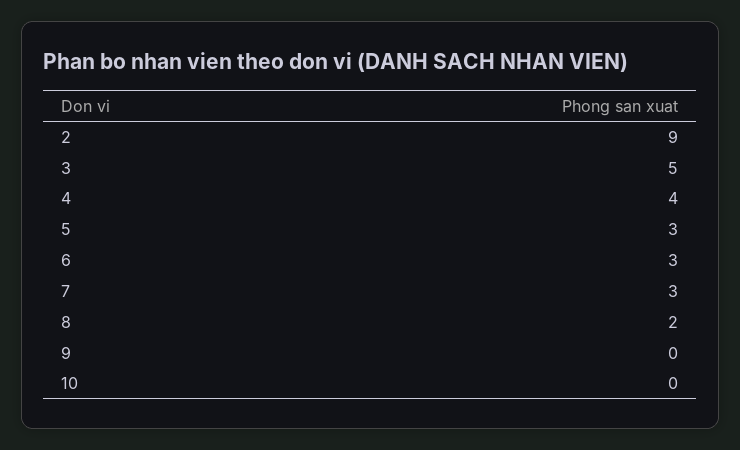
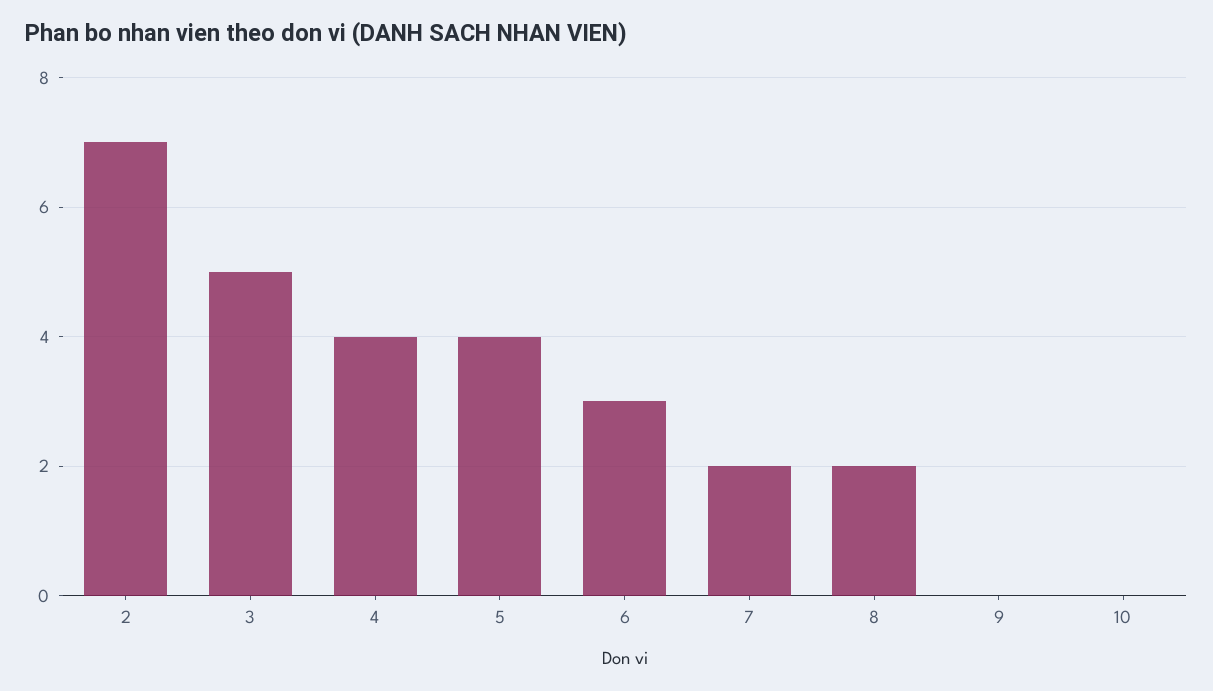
2: 9 -> 7
5: 3 -> 4
7: 3 -> 2

